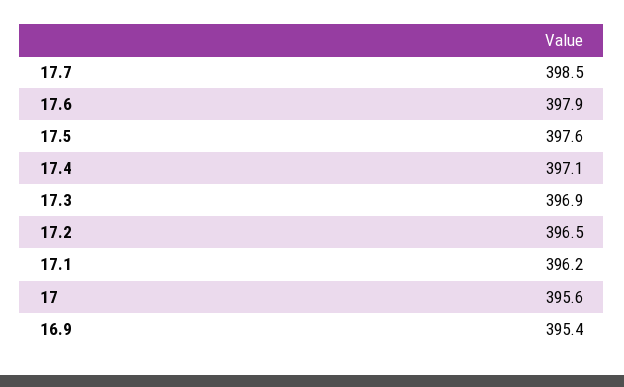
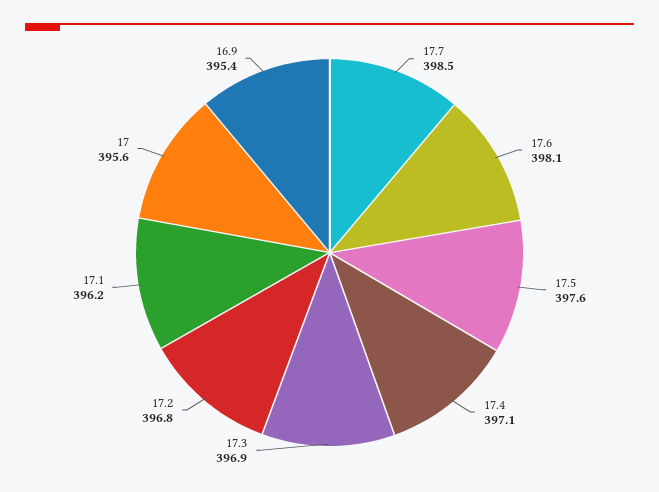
17.6: 397.9 -> 398.1
17.2: 396.5 -> 396.8

